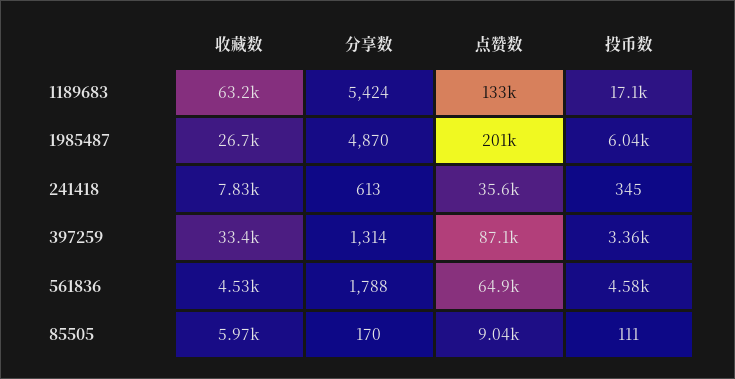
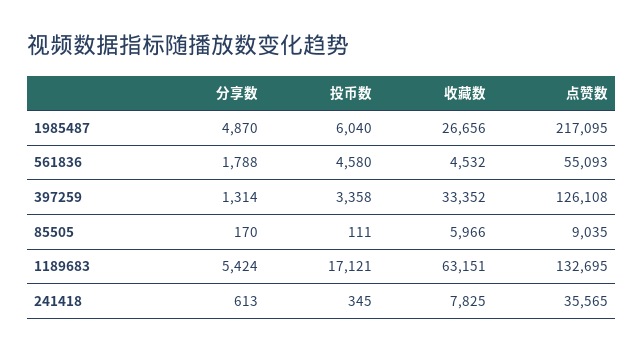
点赞数, 1985487: 201000 -> 217095
点赞数, 397259: 87100 -> 126108
点赞数, 561836: 64900 -> 55093

